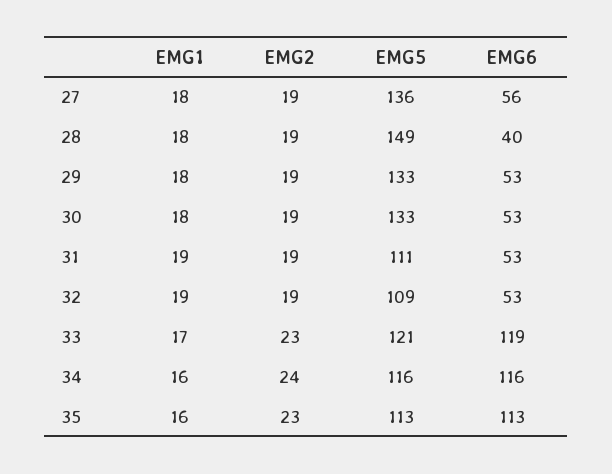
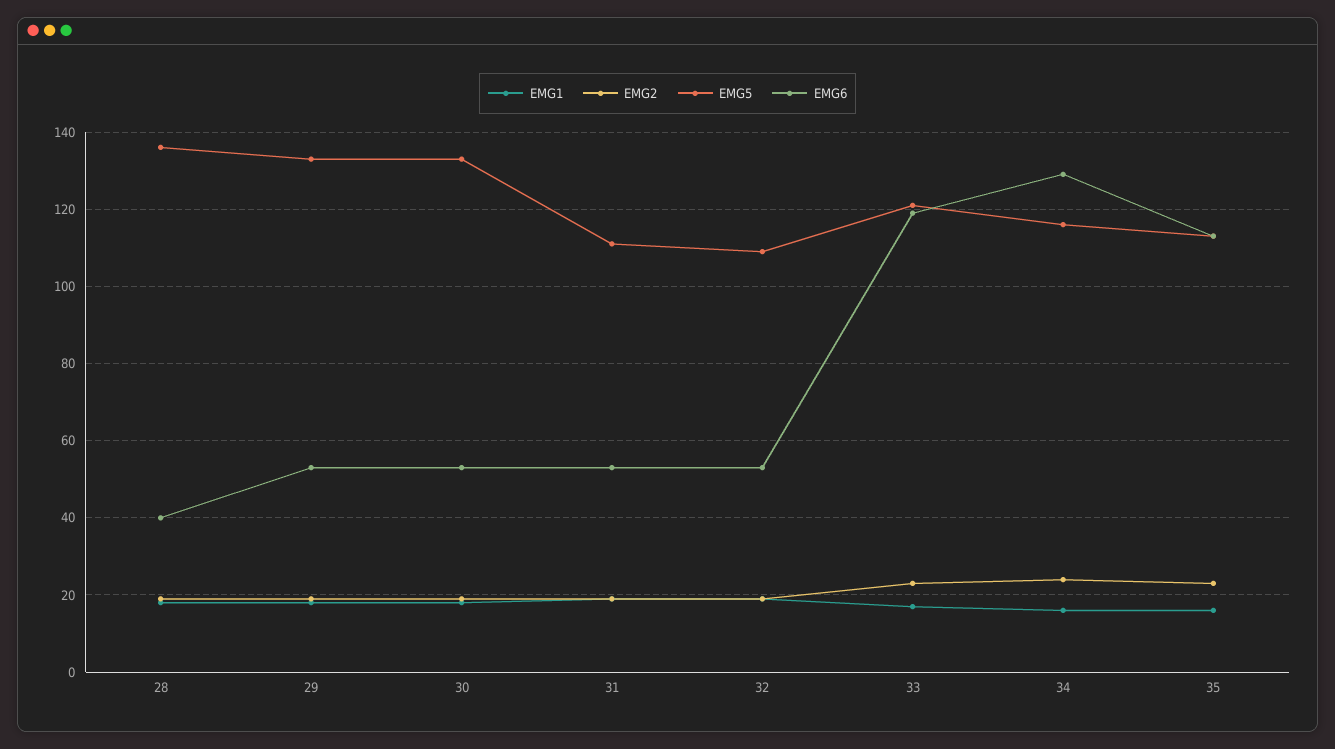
EMG1, 27: 18 -> none
EMG2, 27: 19 -> none
EMG5, 27: 136 -> none
EMG6, 27: 56 -> none
EMG5, 28: 149 -> 135
EMG6, 34: 116 -> 130

